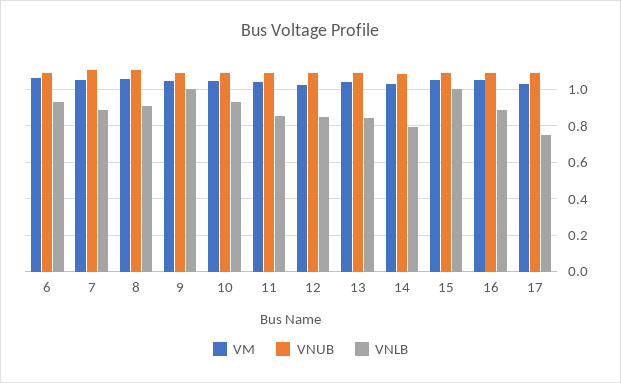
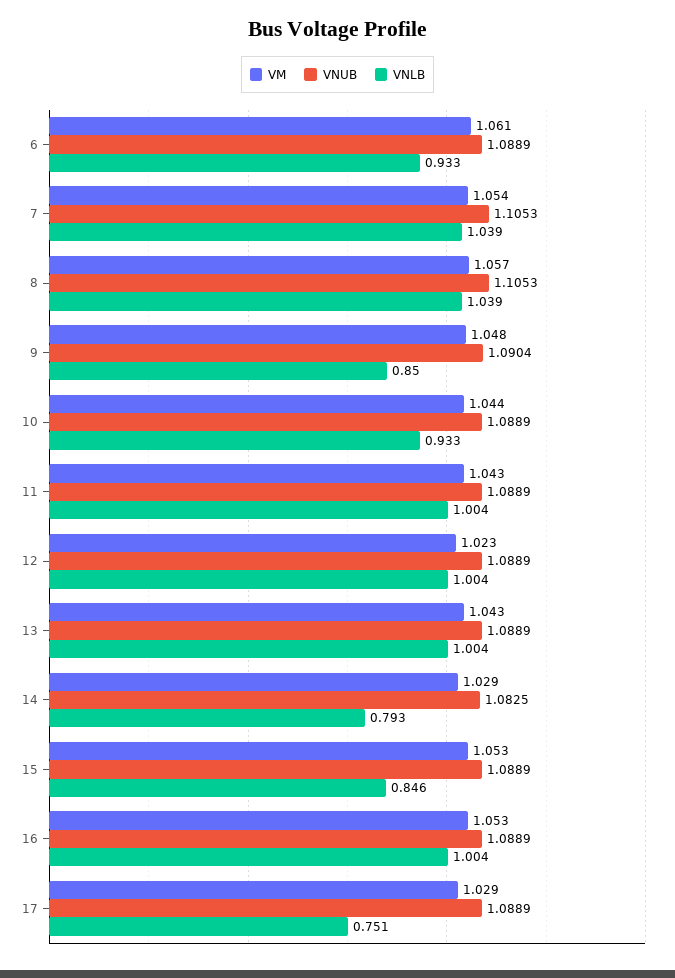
VNLB, 7: 0.9 -> 1.039
VNLB, 8: 0.9 -> 1.039
VNLB, 9: 1 -> 0.85
VNLB, 11: 0.85 -> 1.004
VNLB, 12: 0.85 -> 1.004
VNLB, 13: 0.85 -> 1.004
VNLB, 15: 1 -> 0.846
VNLB, 16: 0.9 -> 1.004

